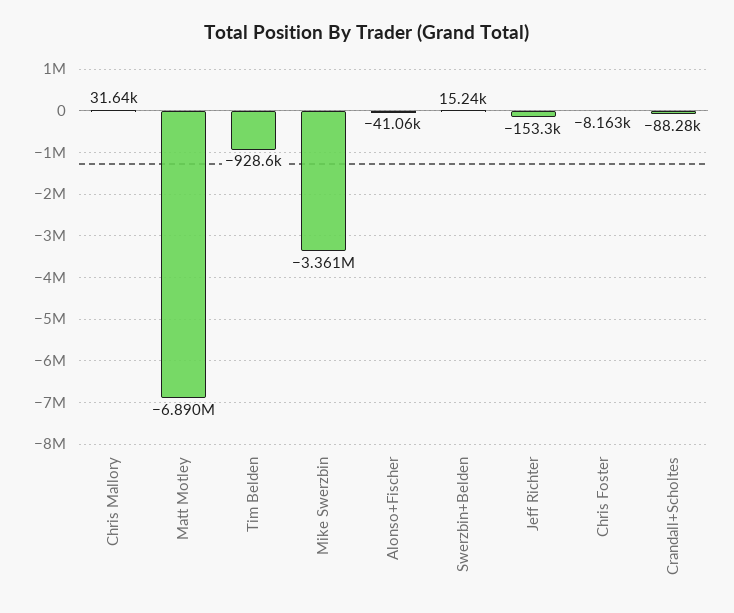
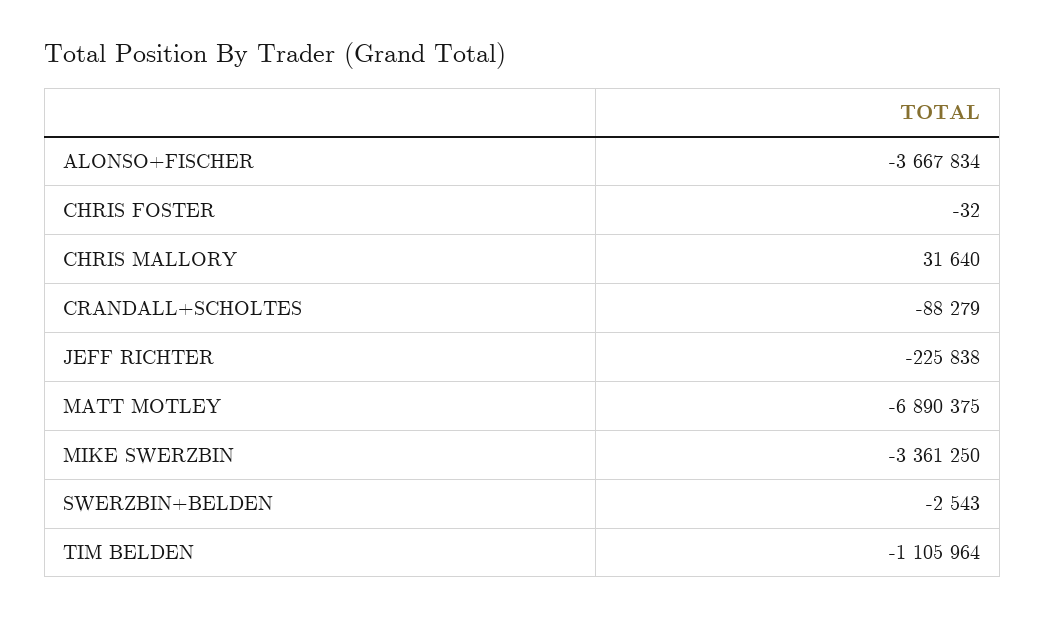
Tim Belden: -928600 -> -1105964
Alonso+Fischer: -41060 -> -3667834
Swerzbin+Belden: 15240 -> -2543
Jeff Richter: -153300 -> -225838
Chris Foster: -8163 -> -32

